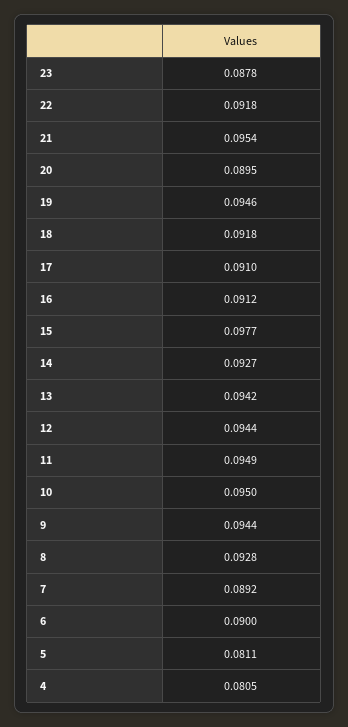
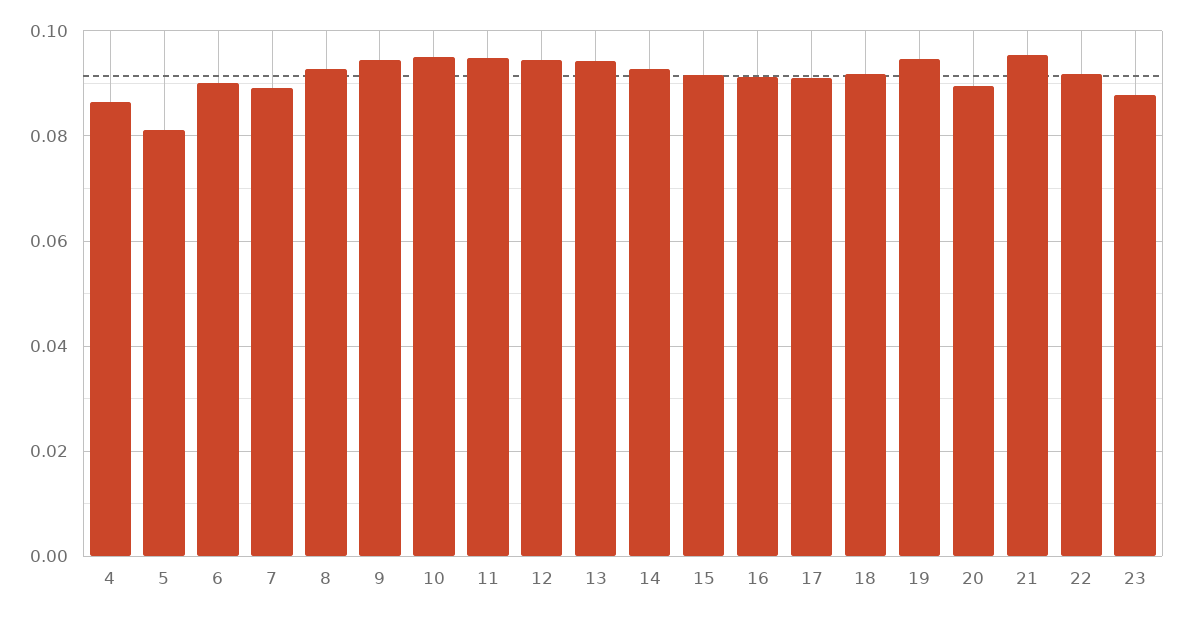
15: 0.0977 -> 0.092
4: 0.0805 -> 0.086

